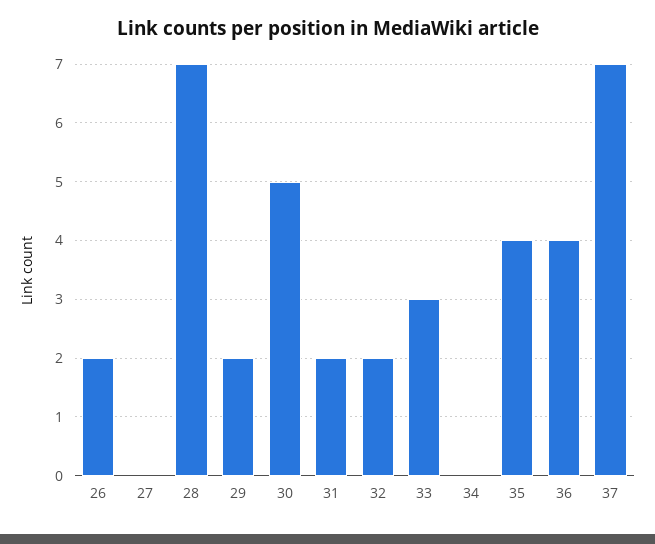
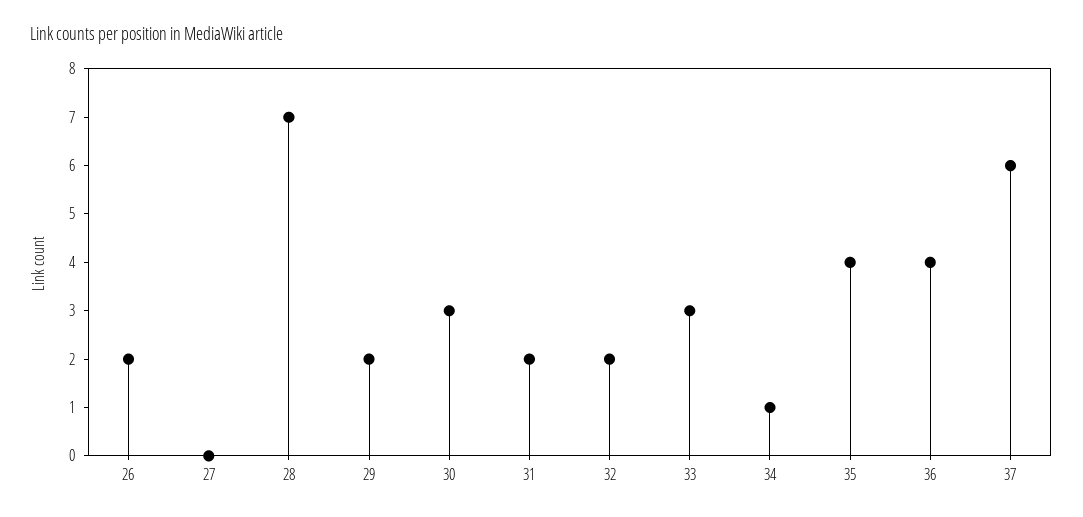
30: 5 -> 3
34: 0 -> 1
37: 7 -> 6

